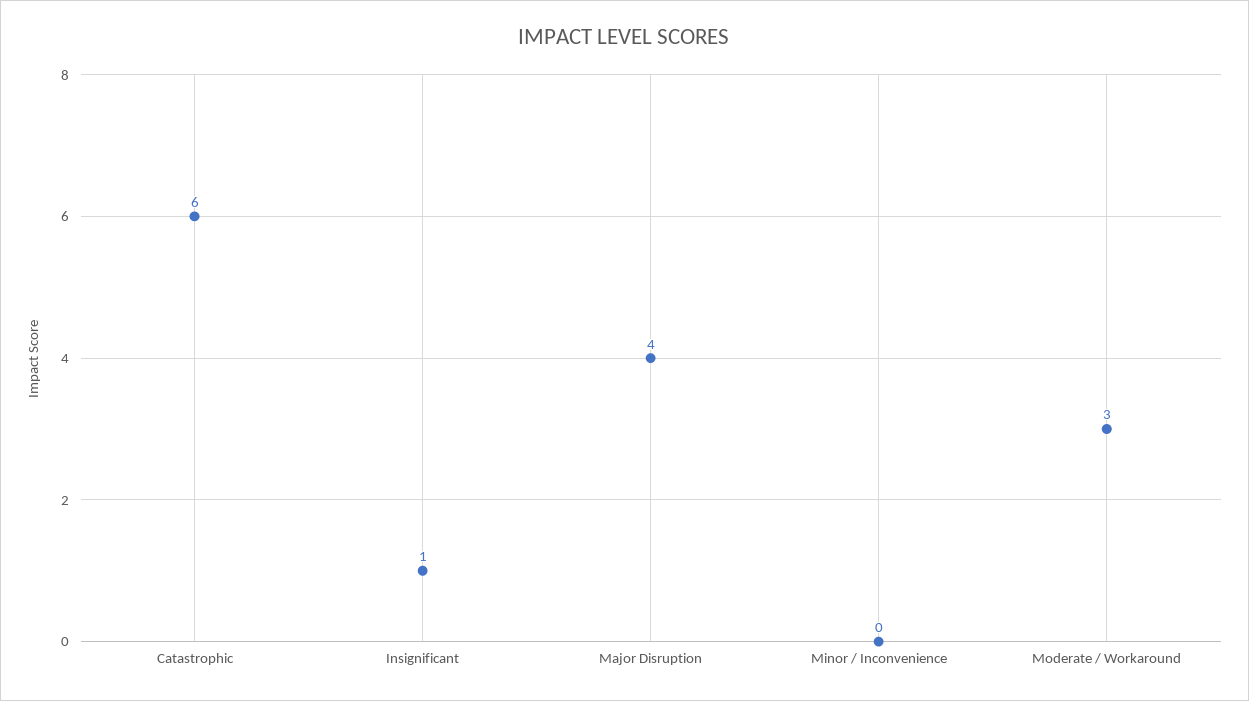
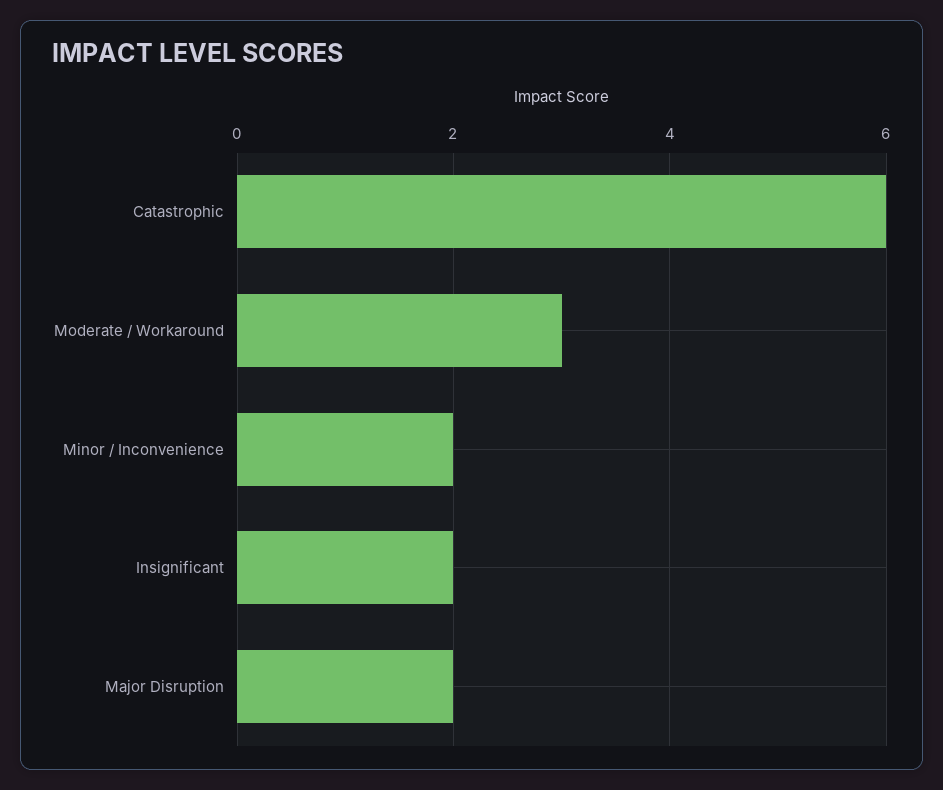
Insignificant: 1 -> 2
Major Disruption: 4 -> 2
Minor / Inconvenience: 0 -> 2

